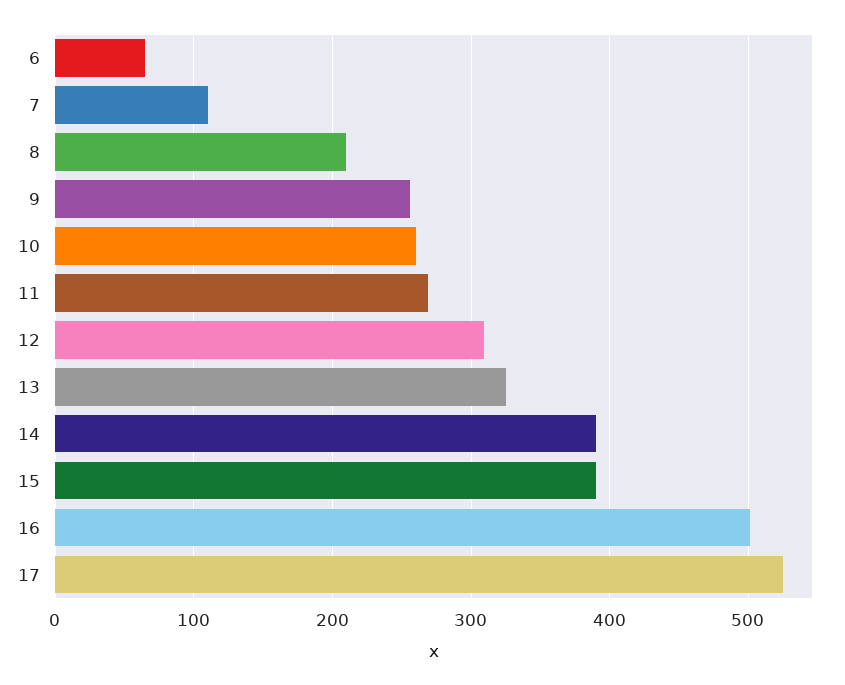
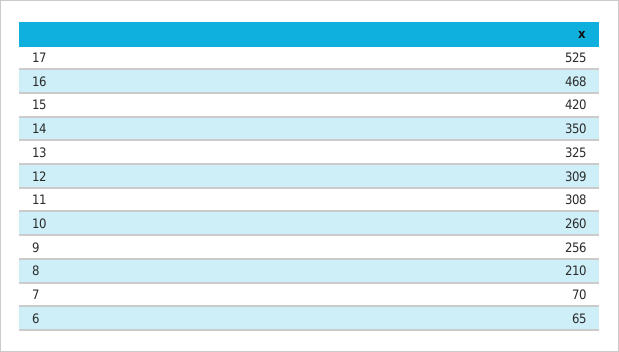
7: 110 -> 70
11: 270 -> 308
14: 390 -> 350
15: 390 -> 420
16: 500 -> 468

